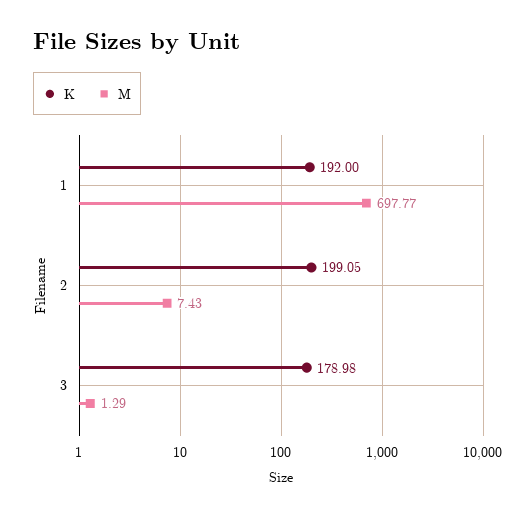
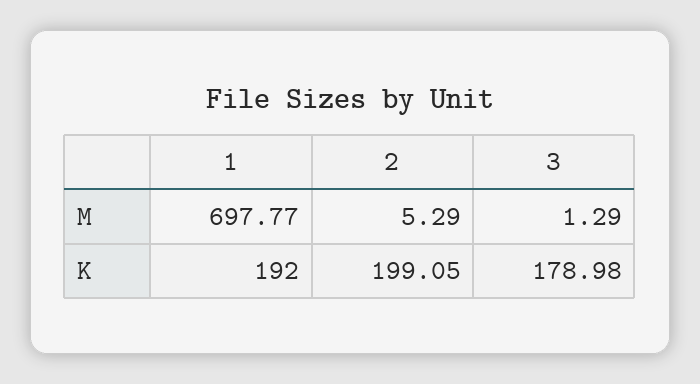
M, 2: 7.43 -> 5.29

